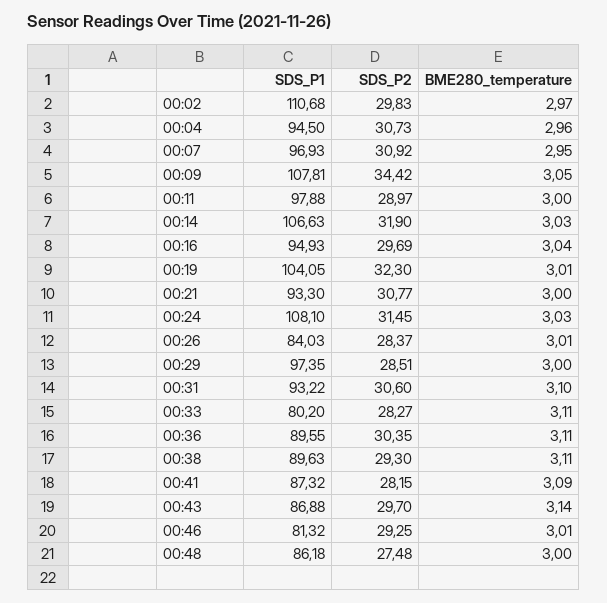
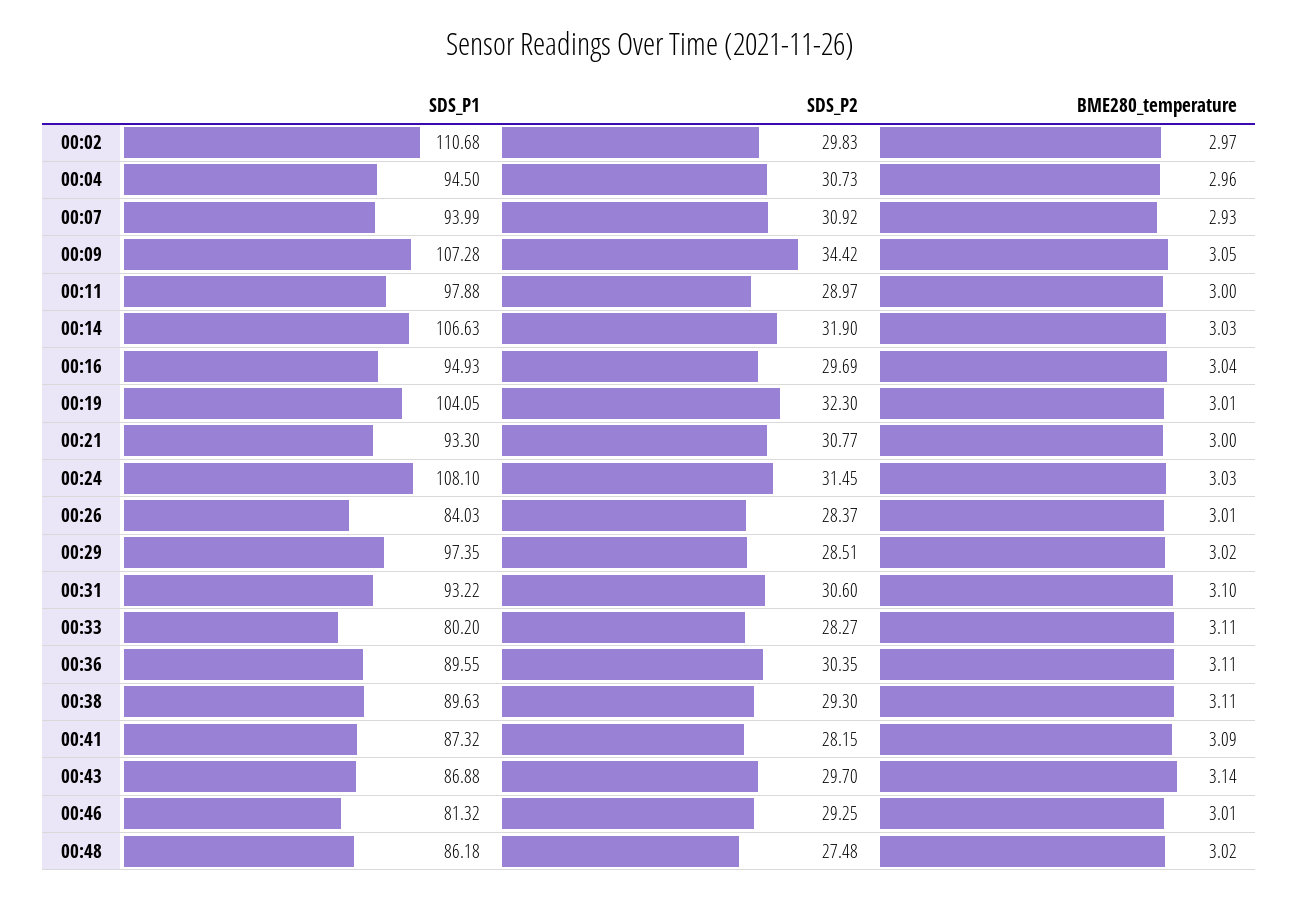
SDS_P1, 00:07: 96.93 -> 93.99
BME280_temperature, 00:07: 2.95 -> 2.93
SDS_P1, 00:09: 107.81 -> 107.28
BME280_temperature, 00:29: 3 -> 3.02
BME280_temperature, 00:48: 3 -> 3.02

